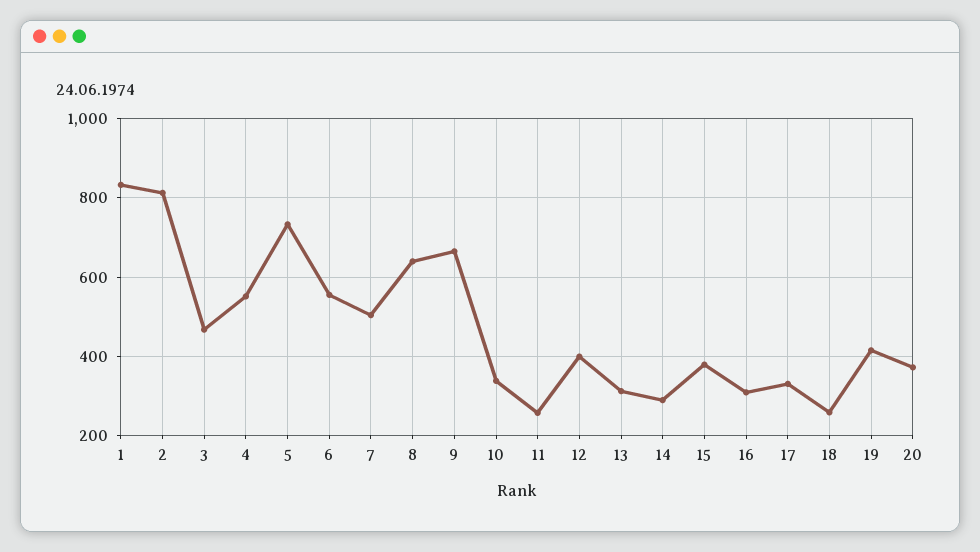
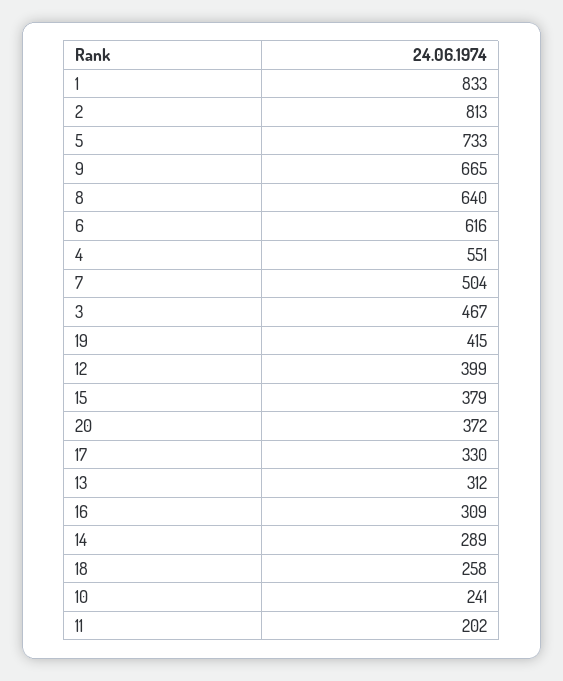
6: 560 -> 616
10: 340 -> 241
11: 260 -> 202

